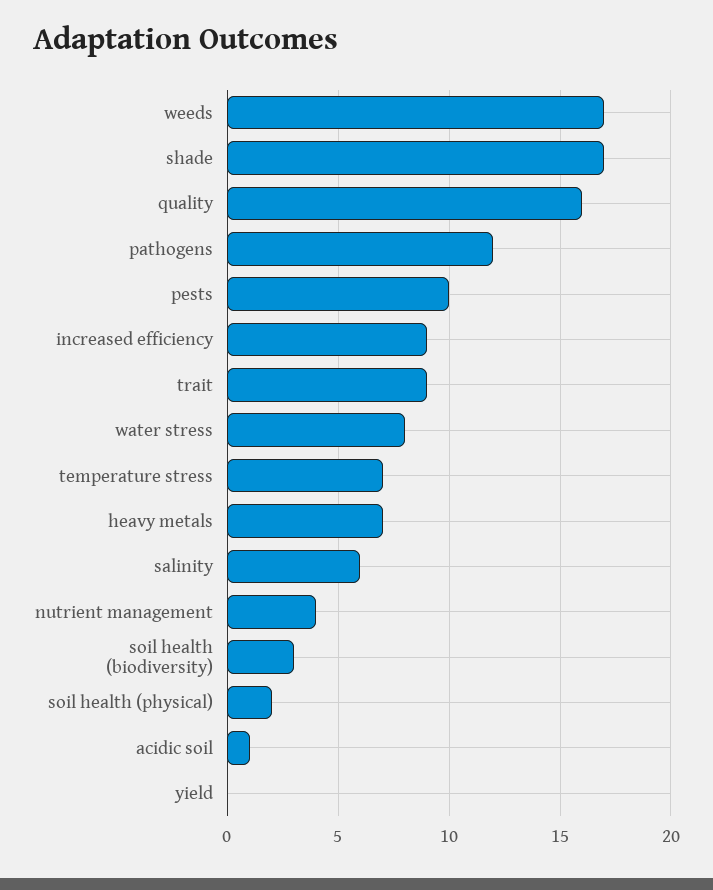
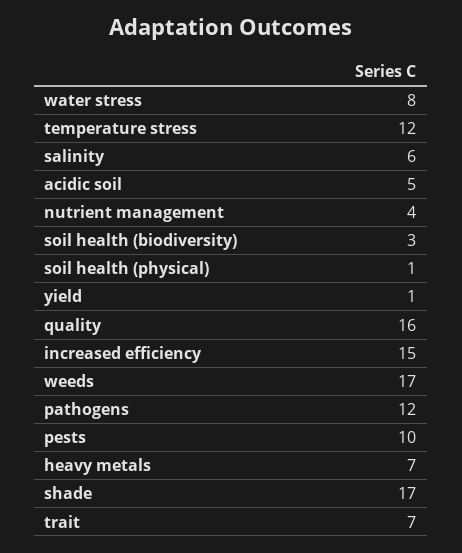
increased efficiency: 9 -> 15
trait: 9 -> 7
temperature stress: 7 -> 12
soil health (physical): 2 -> 1
acidic soil: 1 -> 5
yield: 0 -> 1

